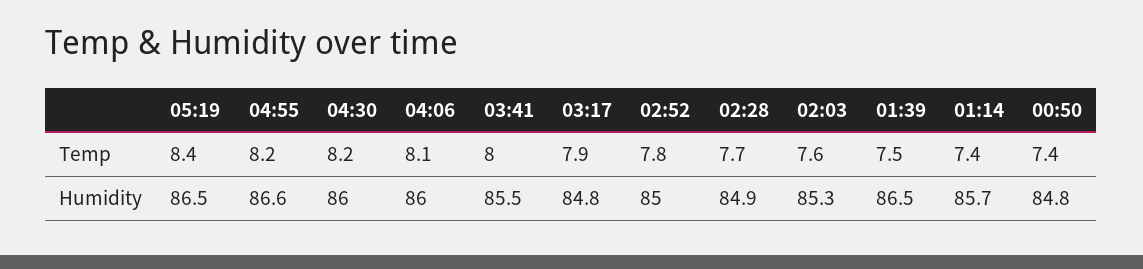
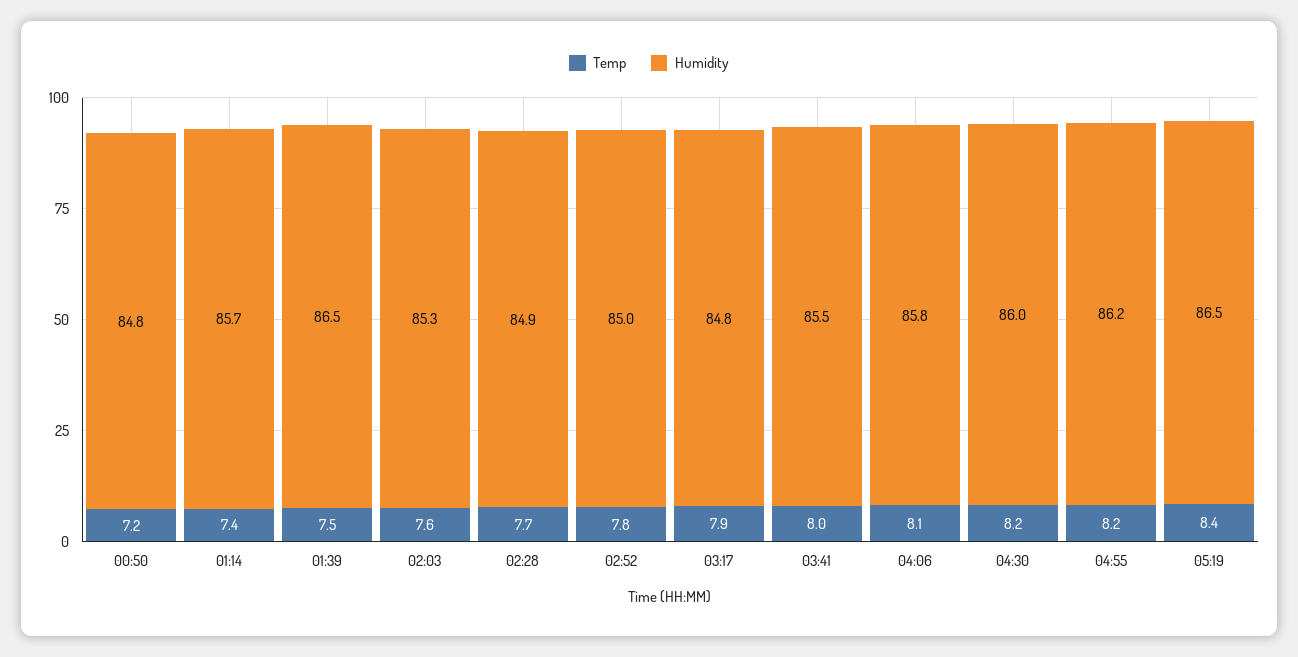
Temp, 00:50: 7.4 -> 7.2
Humidity, 04:55: 86.6 -> 86.2
Humidity, 04:06: 86 -> 85.8

